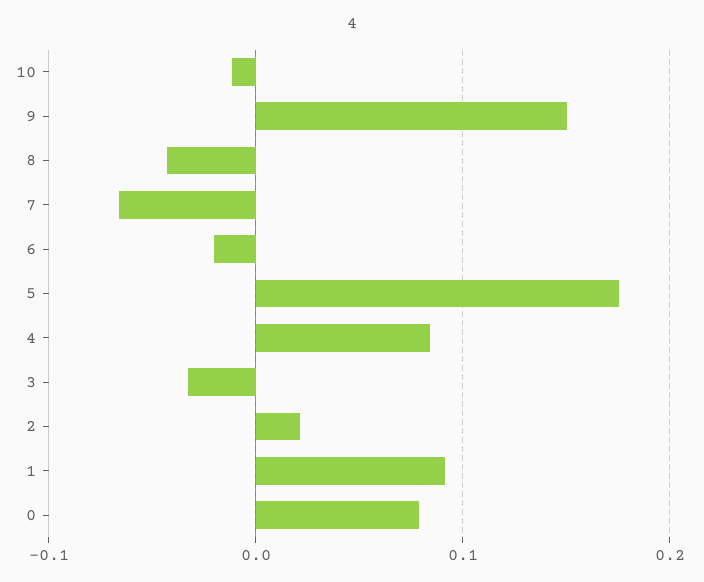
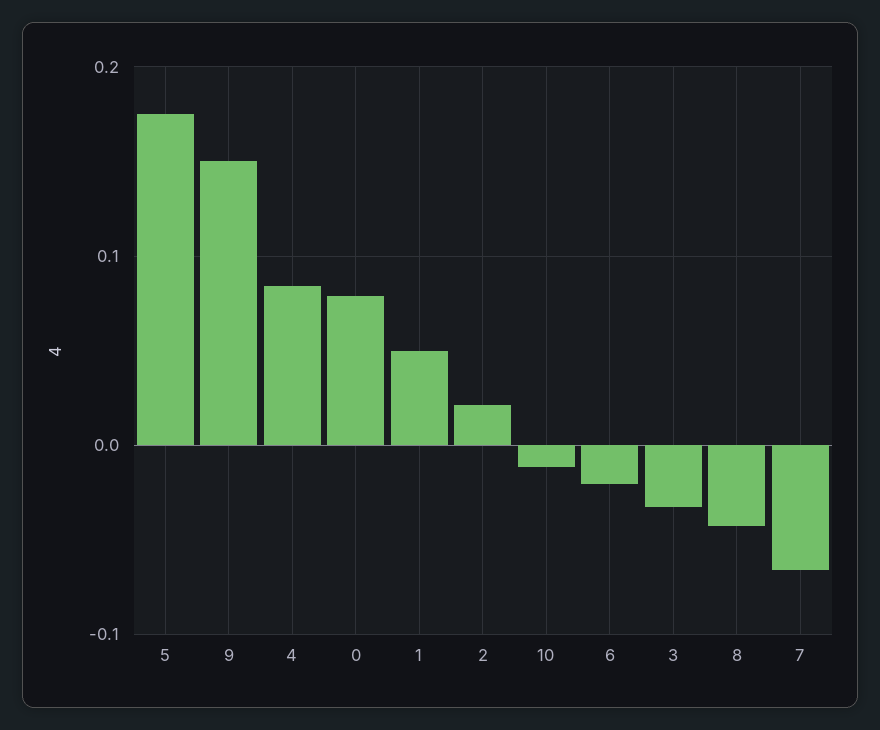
1: 0.09 -> 0.05

